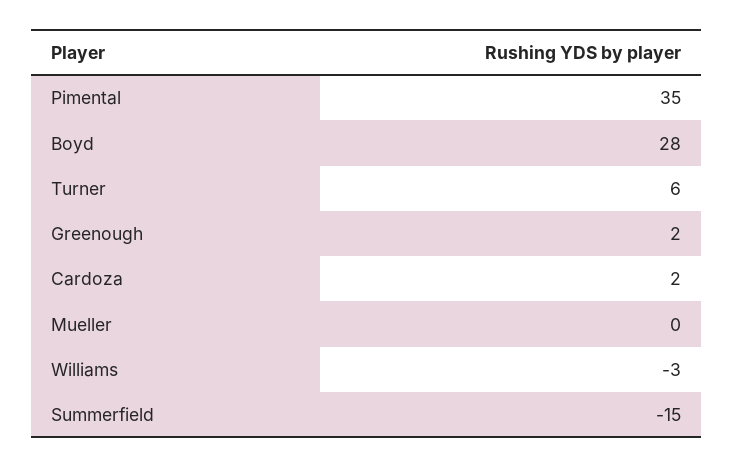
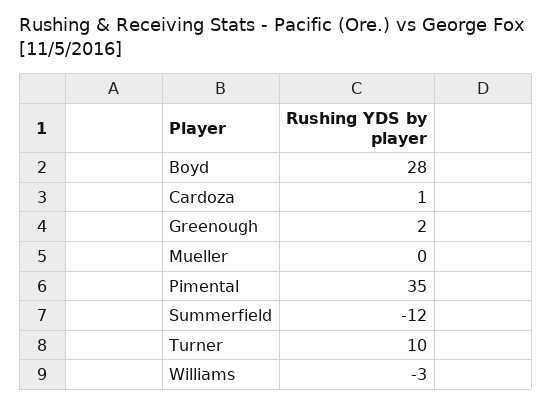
Turner: 6 -> 10
Cardoza: 2 -> 1
Summerfield: -15 -> -12

